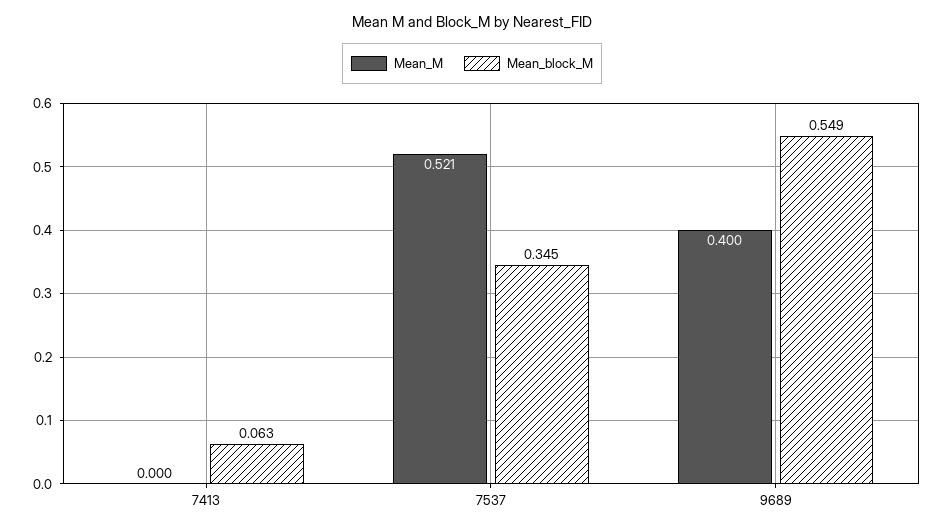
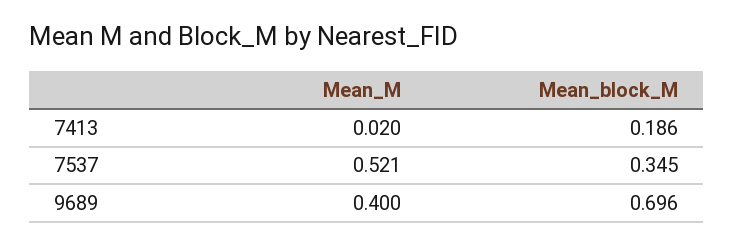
Mean_M, 7413: 0 -> 0.02
Mean_block_M, 7413: 0.063 -> 0.186
Mean_block_M, 9689: 0.549 -> 0.696

